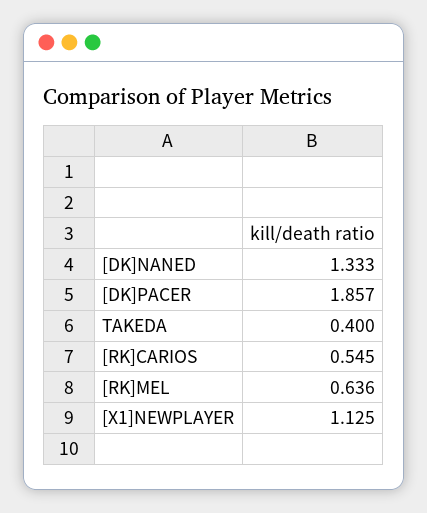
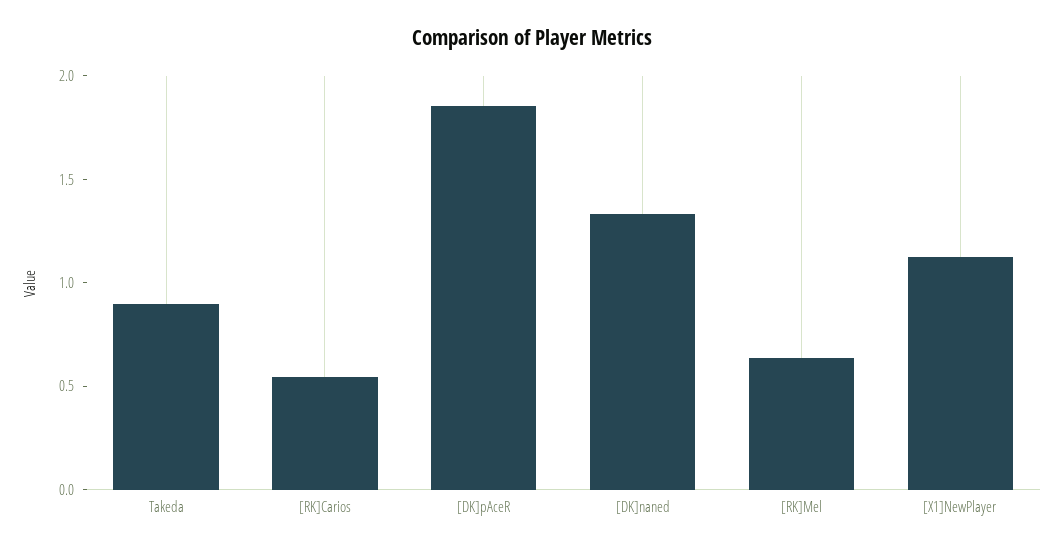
TAKEDA: 0.4 -> 0.9

